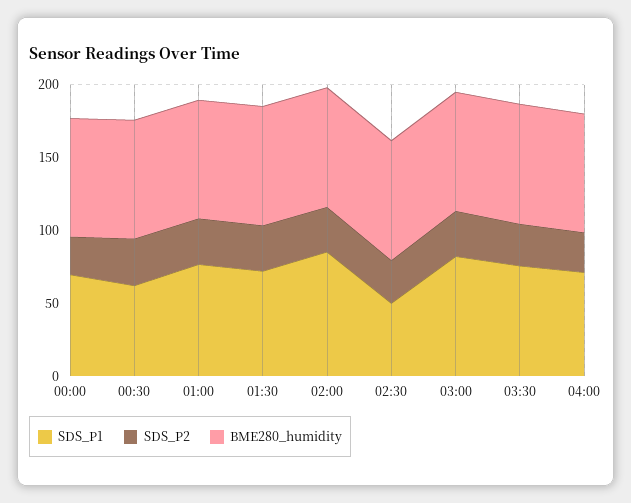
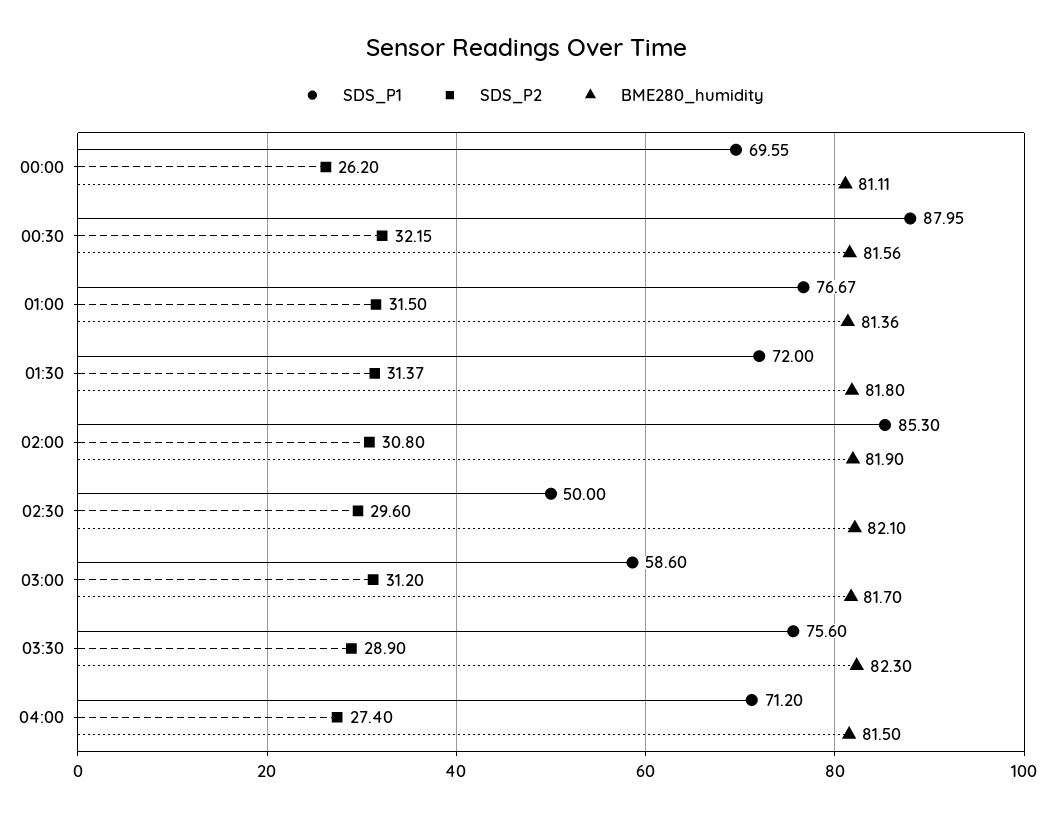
SDS_P1, 00:30: 60 -> 87.95
SDS_P1, 03:00: 80 -> 58.6

